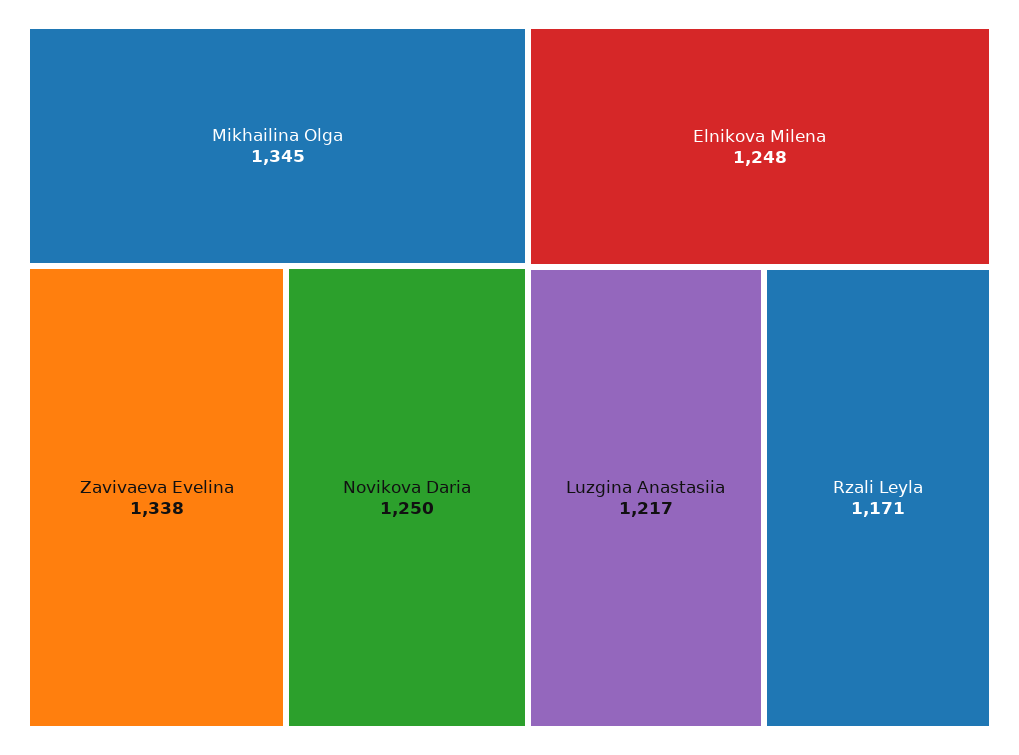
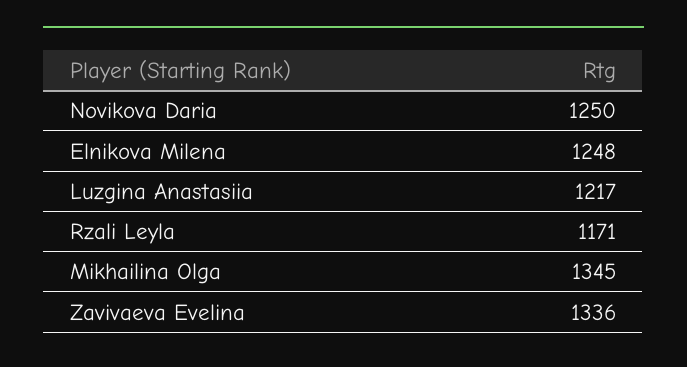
Zavivaeva Evelina: 1338 -> 1336

